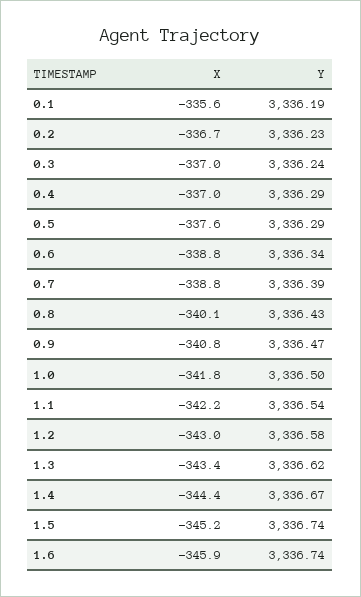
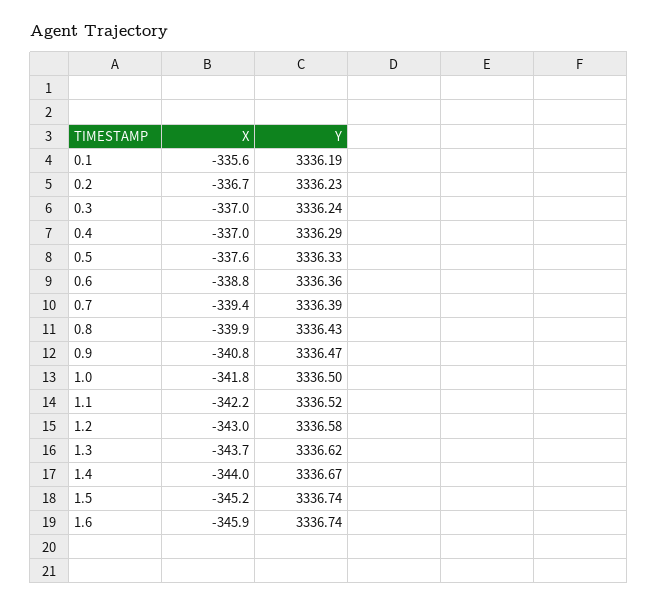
Y, 0.5: 3336.29 -> 3336.33
Y, 0.6: 3336.34 -> 3336.36
X, 0.7: -338.8 -> -339.4
X, 0.8: -340.1 -> -339.9
Y, 1.1: 3336.54 -> 3336.52
X, 1.3: -343.4 -> -343.7
X, 1.4: -344.4 -> -344

